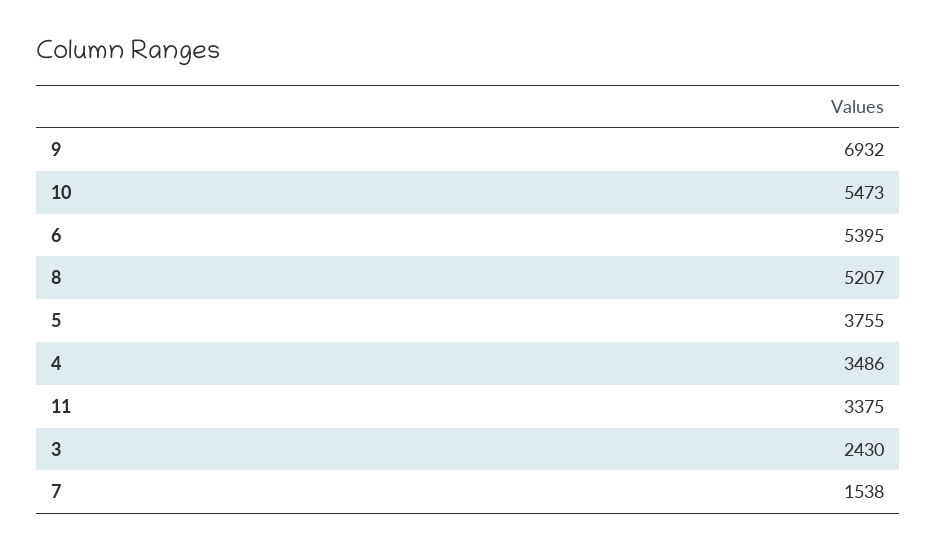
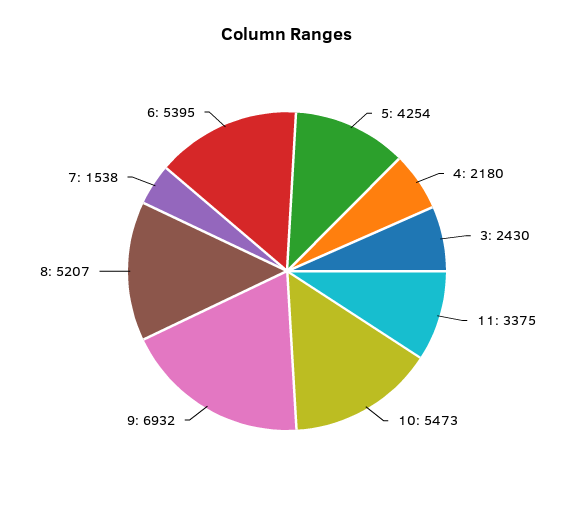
5: 3755 -> 4254
4: 3486 -> 2180

